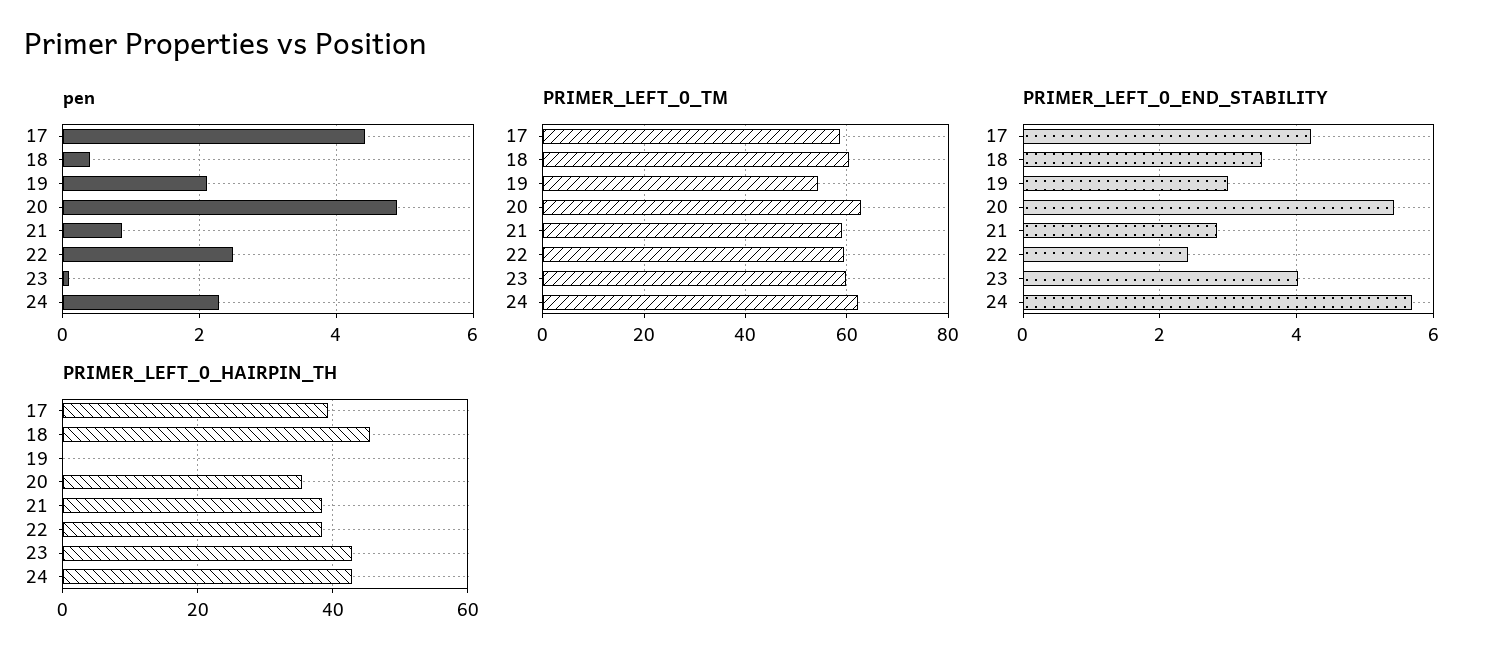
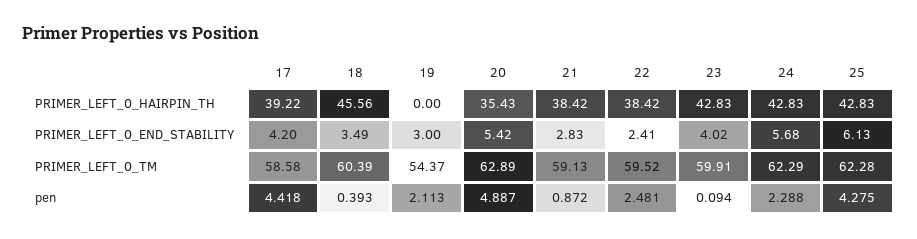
PRIMER_LEFT_0_HAIRPIN_TH, 25: none -> 42.83
PRIMER_LEFT_0_END_STABILITY, 25: none -> 6.13
PRIMER_LEFT_0_TM, 25: none -> 62.28
pen, 25: none -> 4.275

